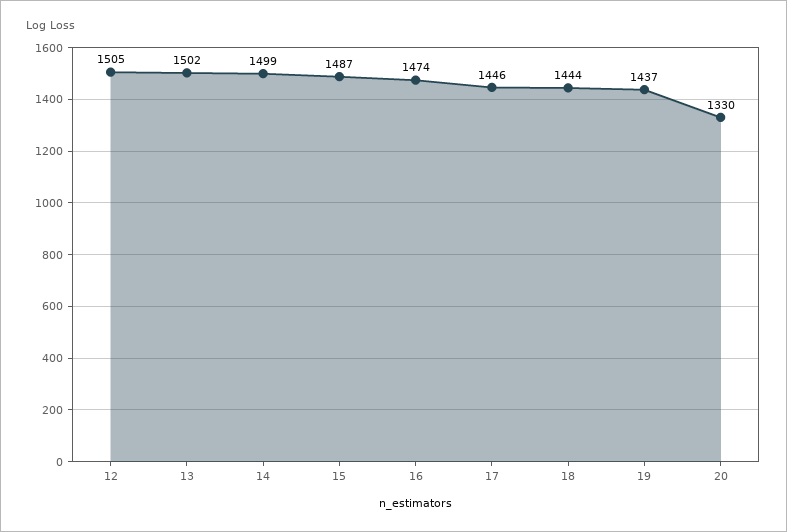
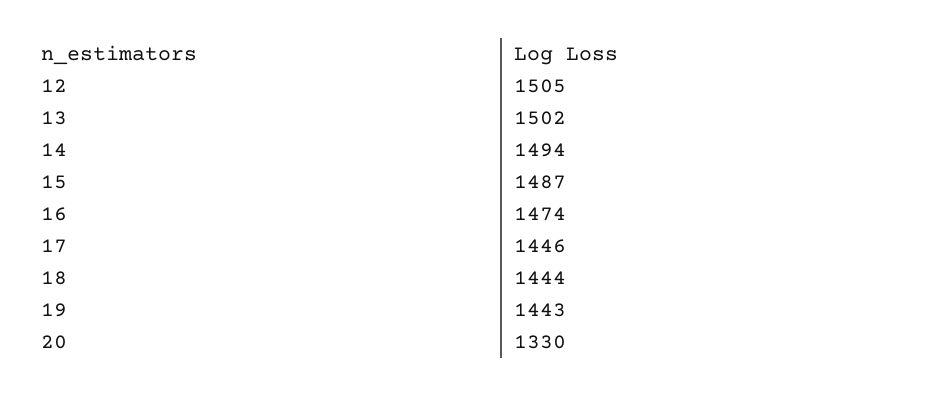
14: 1499 -> 1494
19: 1437 -> 1443

